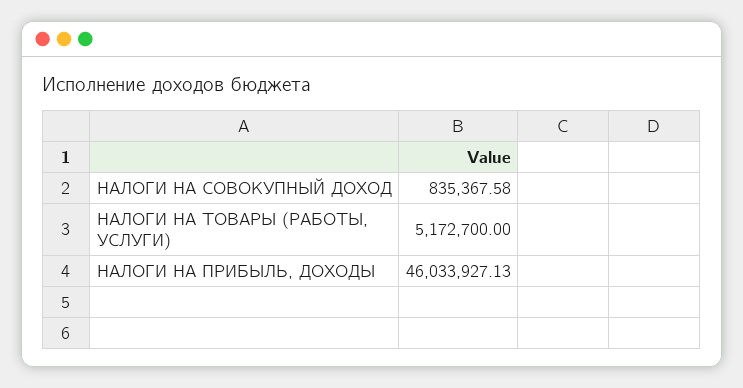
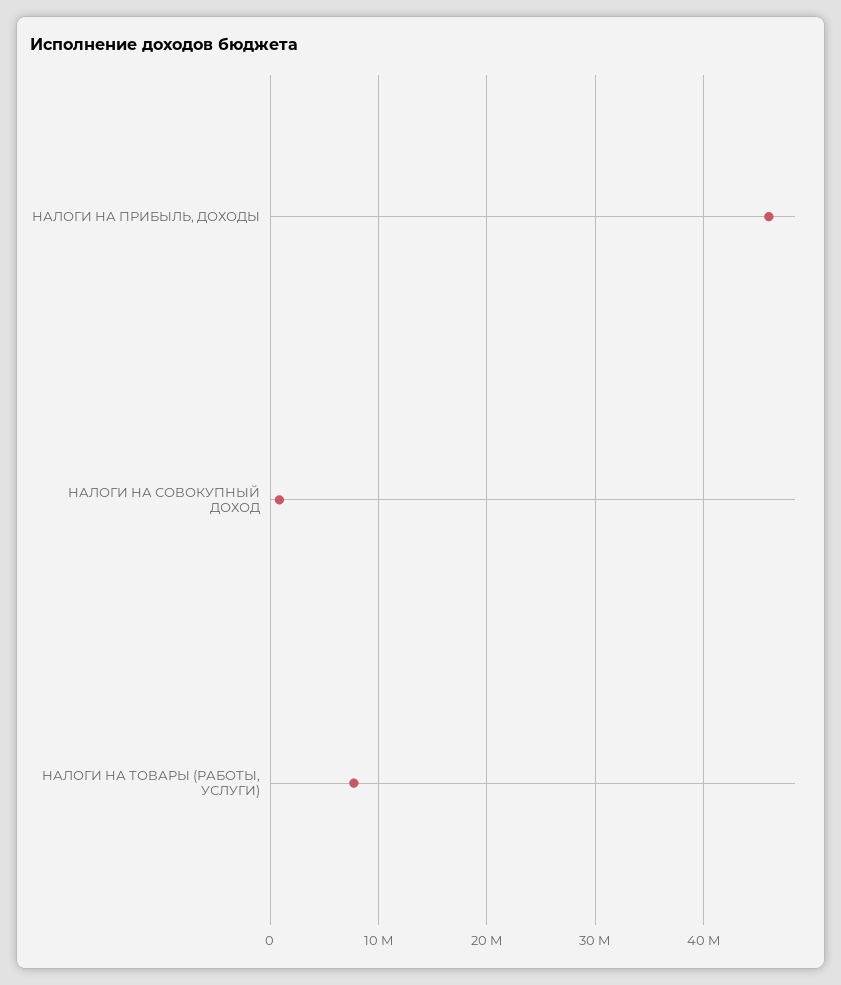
НАЛОГИ НА ТОВАРЫ (РАБОТЫ, УСЛУГИ): 5172700 -> 8000000

